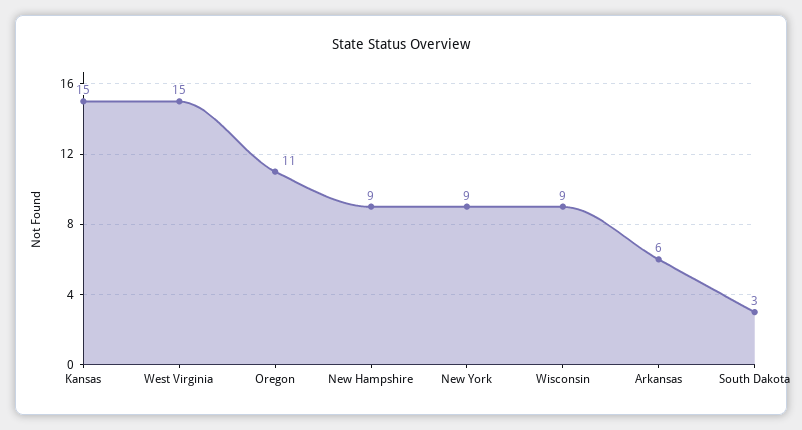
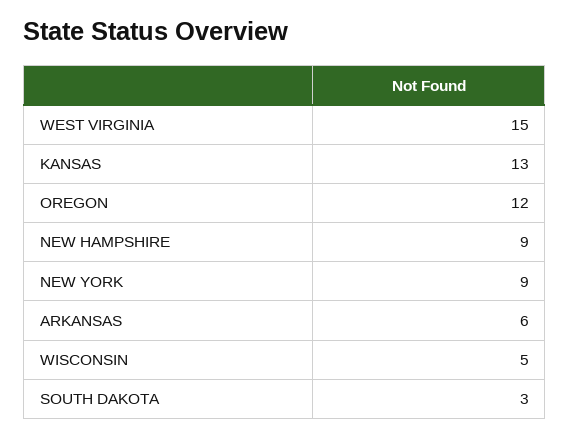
Kansas: 15 -> 13
Oregon: 11 -> 12
Wisconsin: 9 -> 5

